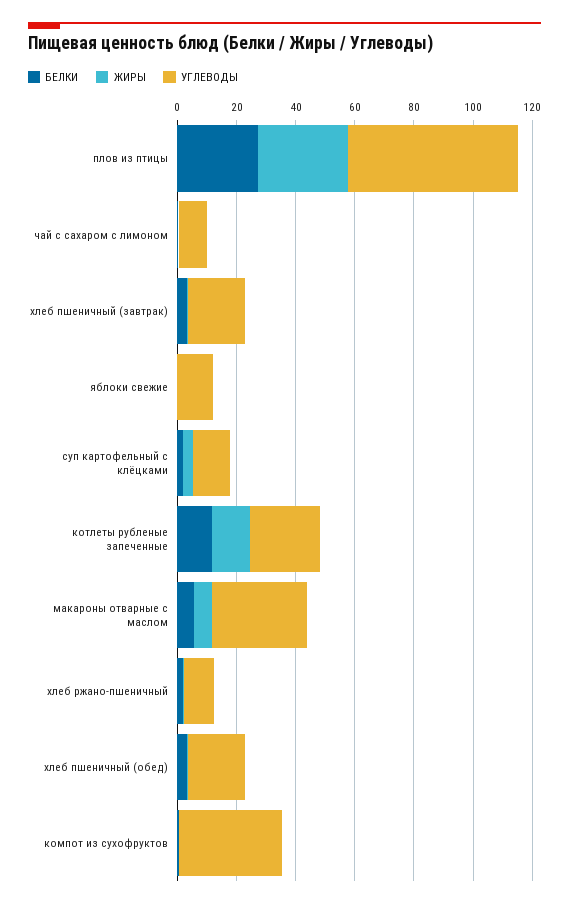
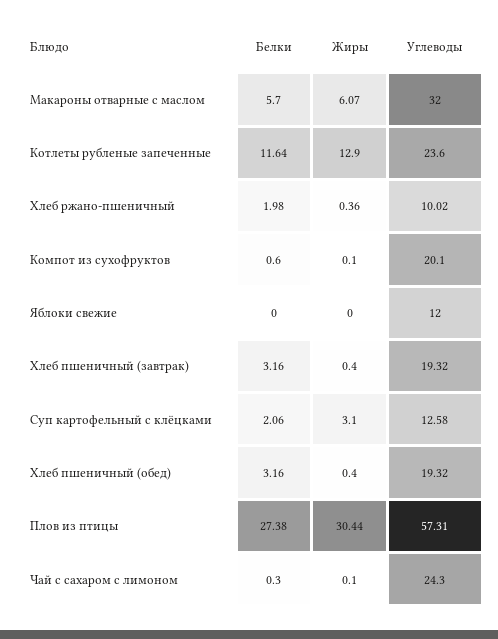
УГЛЕВОДЫ, чай с сахаром с лимоном: 10 -> 24.3
УГЛЕВОДЫ, компот из сухофруктов: 35 -> 20.1

